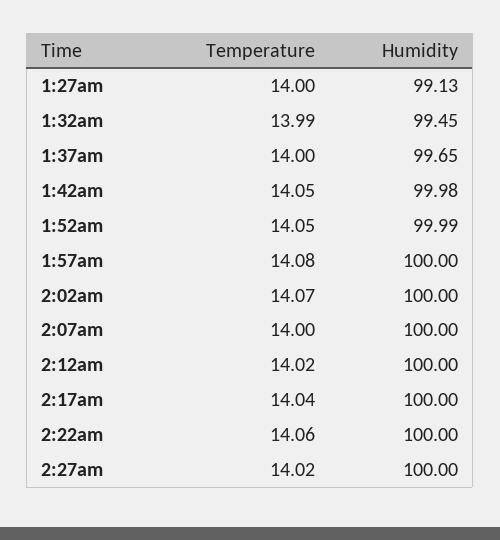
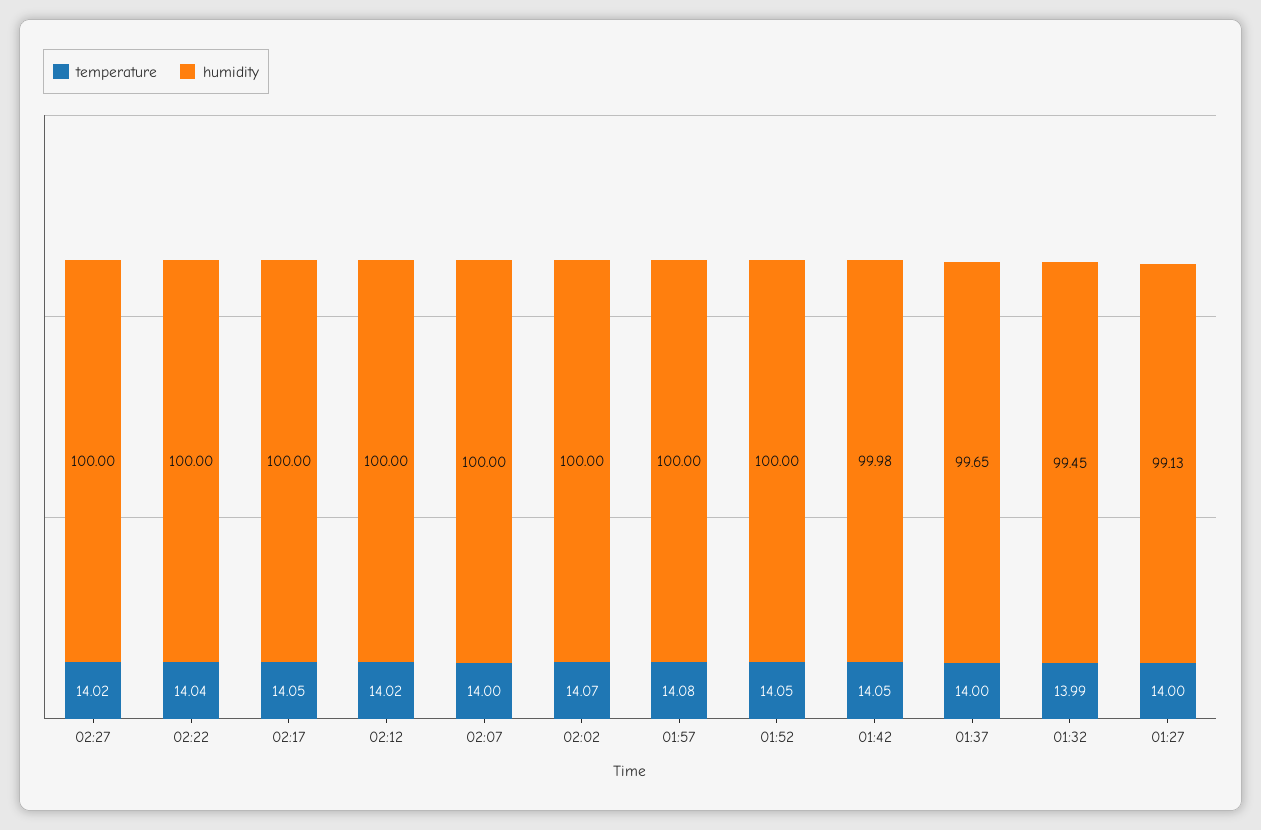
Humidity, 1:52am: 99.99 -> 100
Temperature, 2:17am: 14.04 -> 14.05
Temperature, 2:22am: 14.06 -> 14.04

